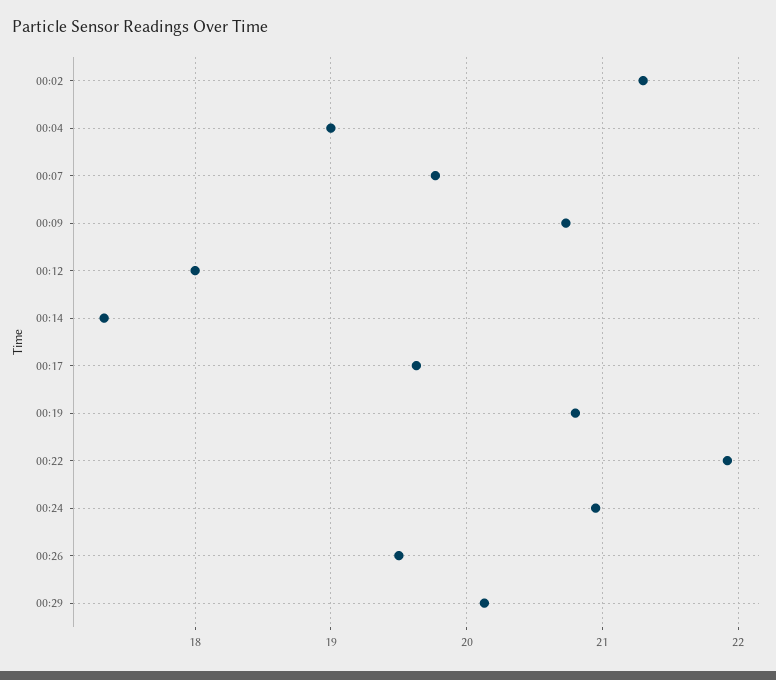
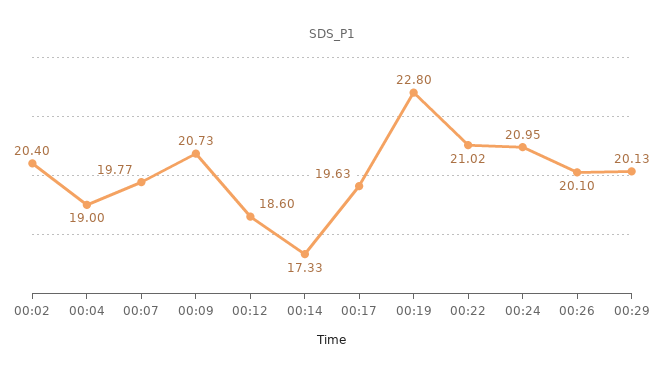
00:02: 21.3 -> 20.4
00:12: 18 -> 18.6
00:19: 20.8 -> 22.8
00:22: 21.9 -> 21.02
00:26: 19.5 -> 20.1

